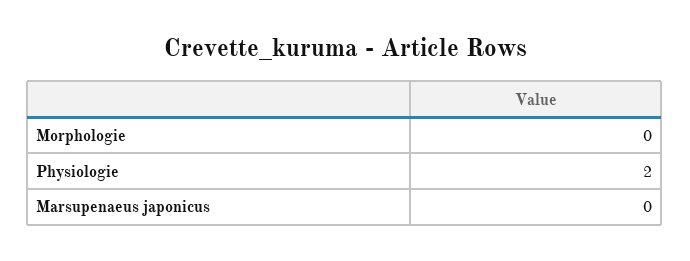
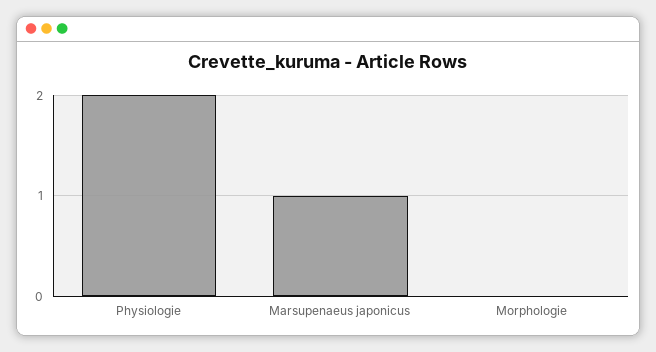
Marsupenaeus japonicus: 0 -> 1

